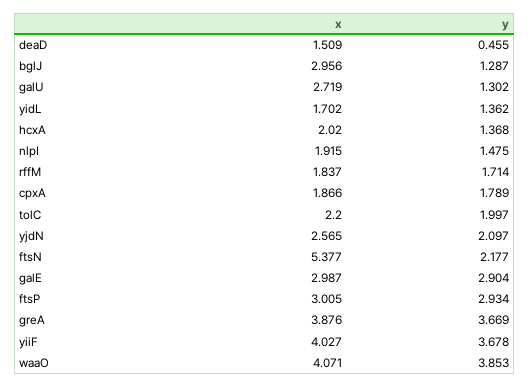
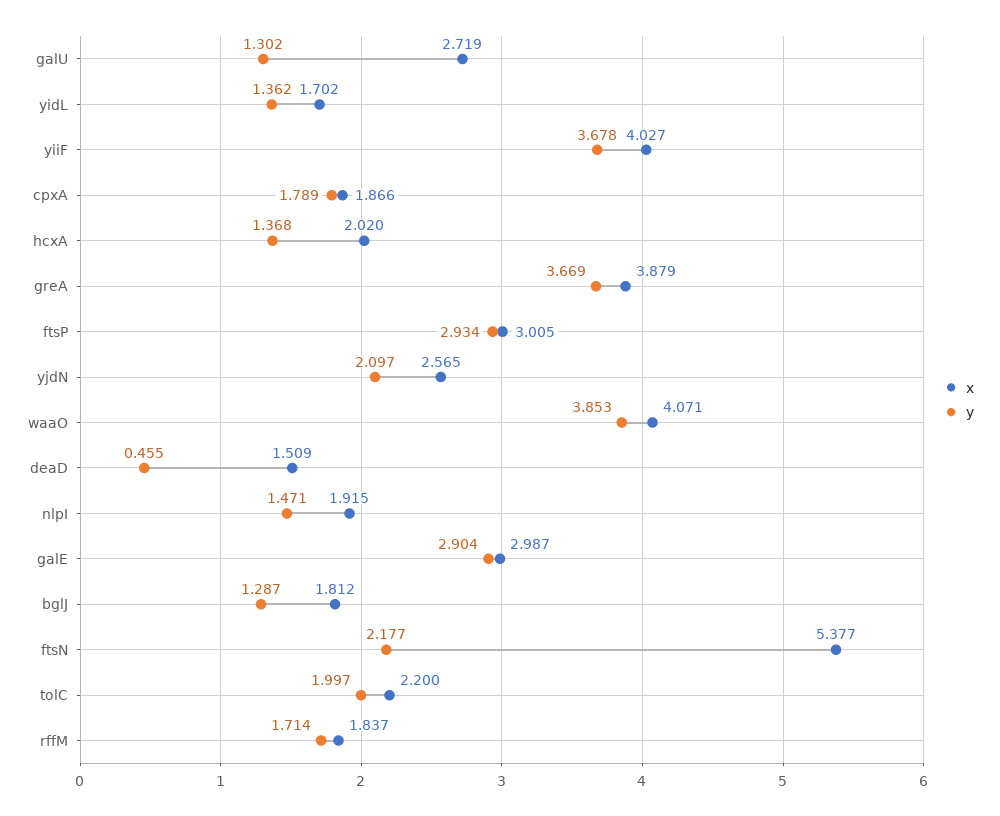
x, bglJ: 2.956 -> 1.812
y, nlpI: 1.475 -> 1.471
x, greA: 3.876 -> 3.879

